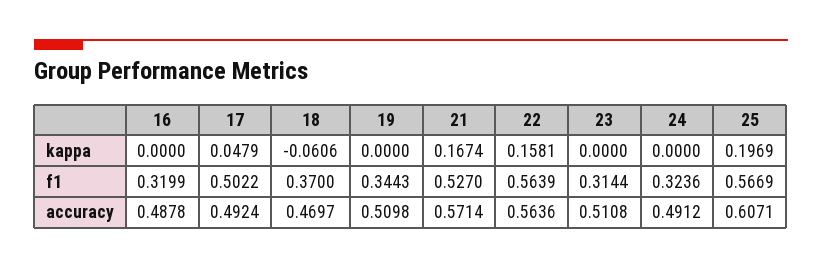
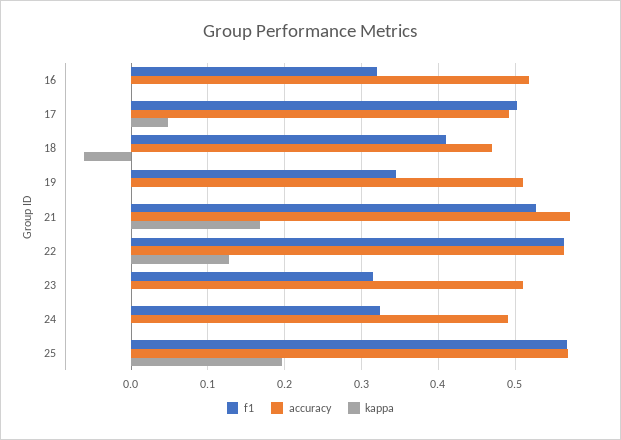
kappa, 22: 0.1581 -> 0.13
f1, 18: 0.37 -> 0.41
accuracy, 16: 0.4878 -> 0.52
accuracy, 25: 0.6071 -> 0.57

